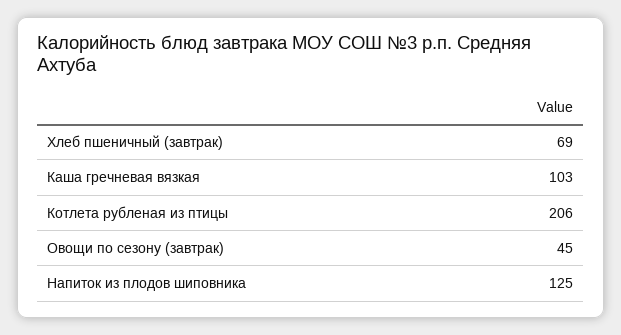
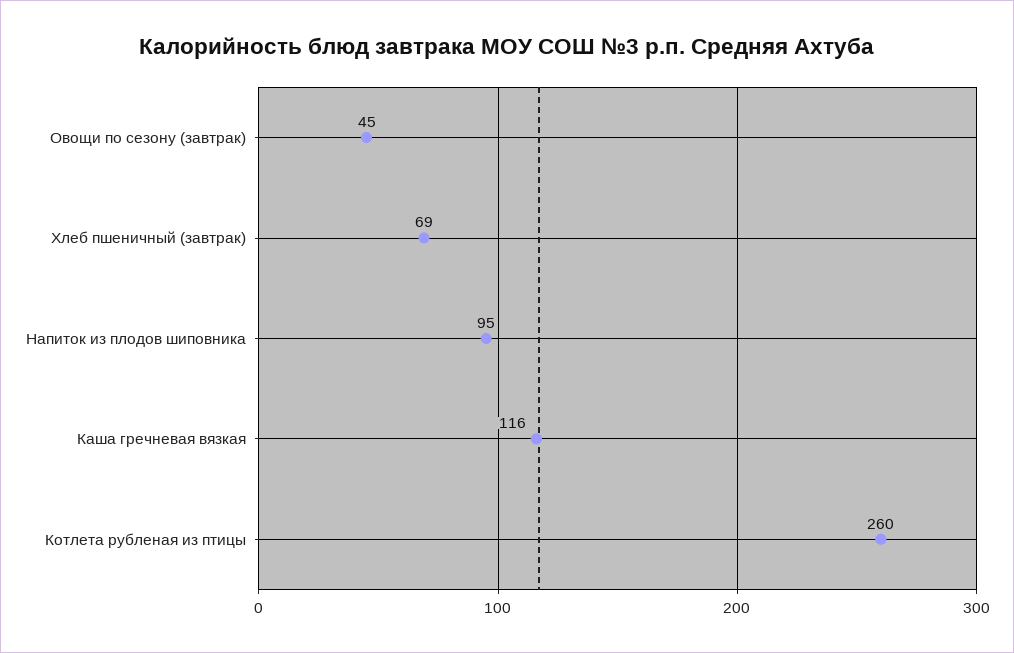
Каша гречневая вязкая: 103 -> 116
Котлета рубленая из птицы: 206 -> 260
Напиток из плодов шиповника: 125 -> 95

